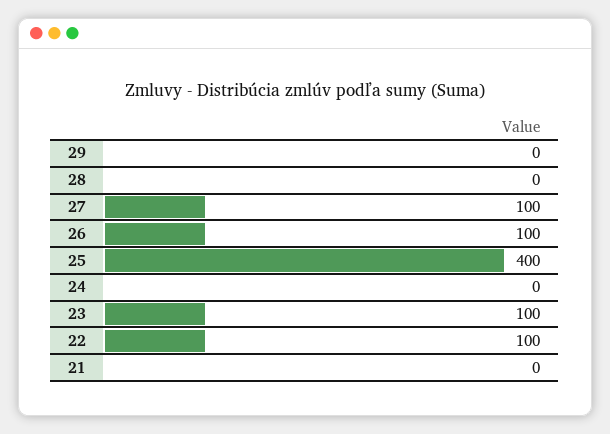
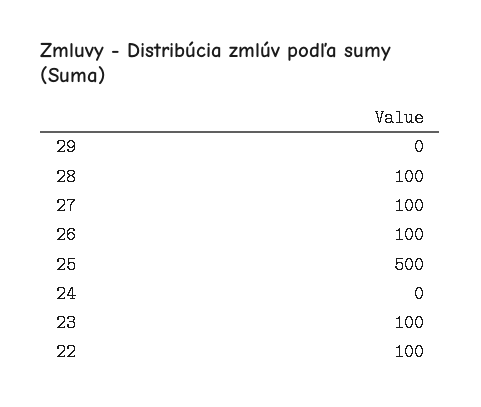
28: 0 -> 100
25: 400 -> 500
21: 0 -> none

